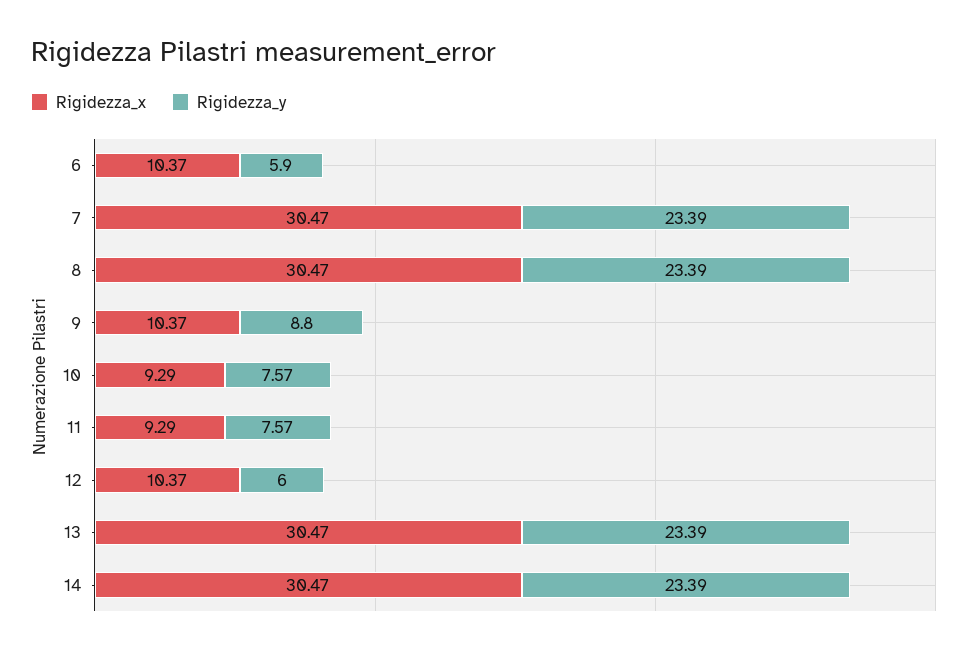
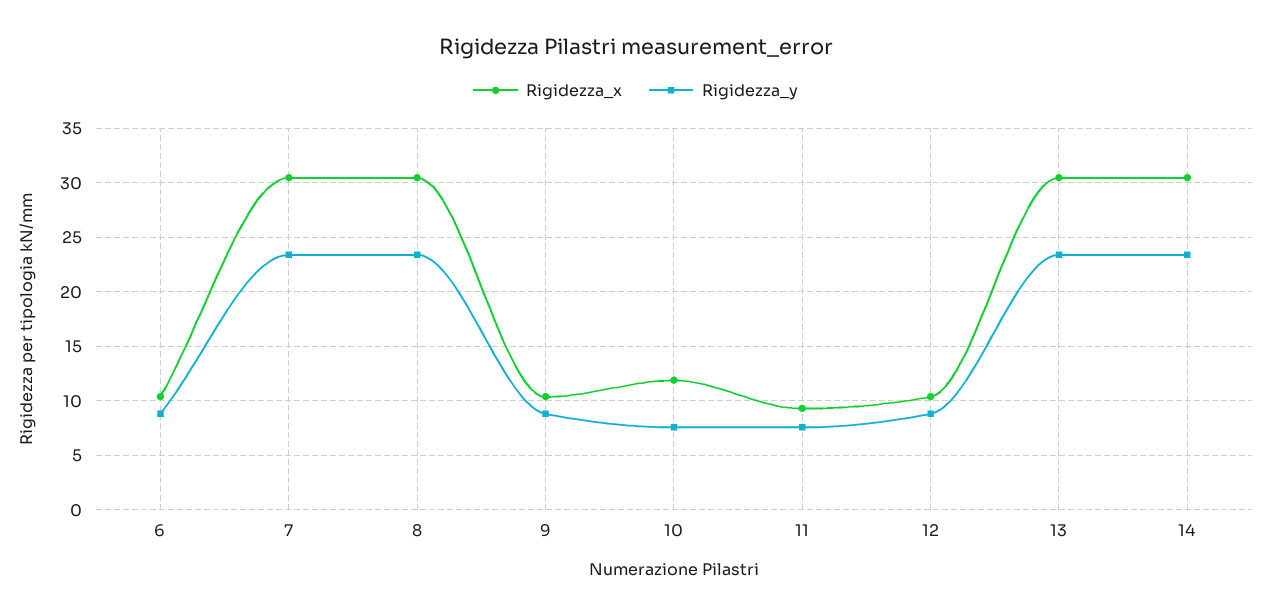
Rigidezza_y, 6: 5.9 -> 9
Rigidezza_x, 10: 9.29 -> 12
Rigidezza_y, 12: 6 -> 9

